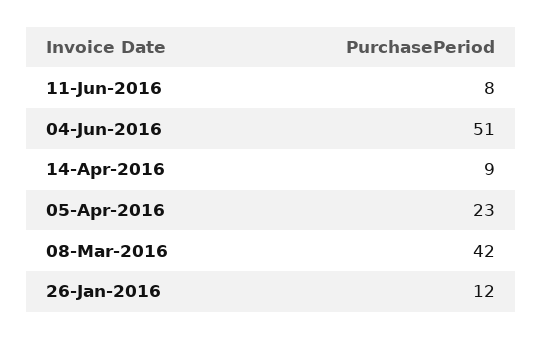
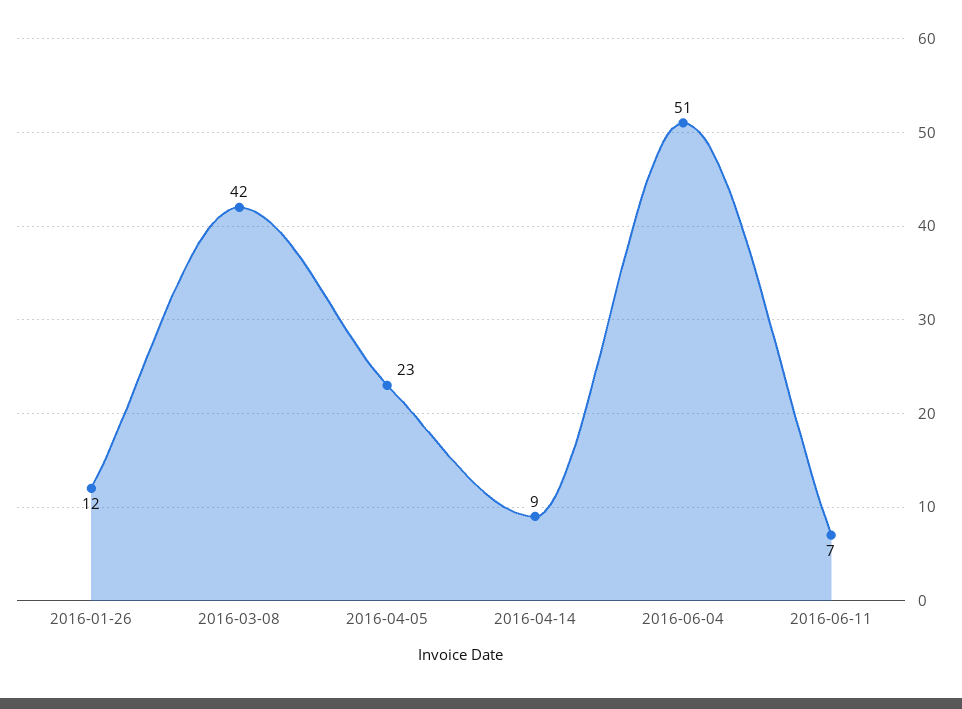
11-Jun-2016: 8 -> 7

